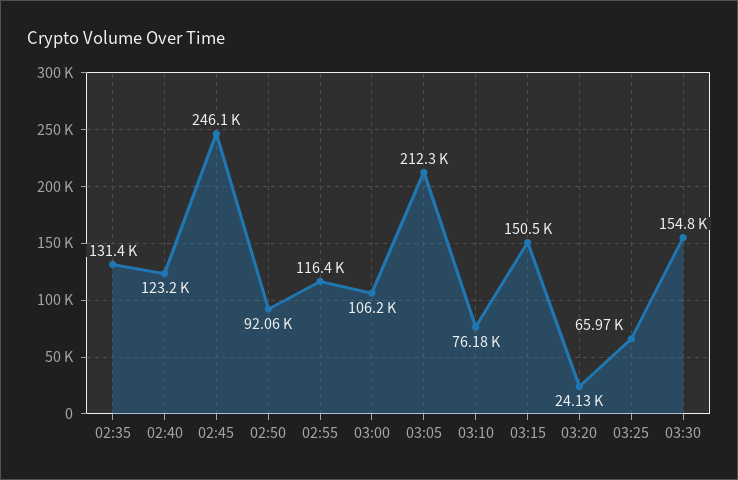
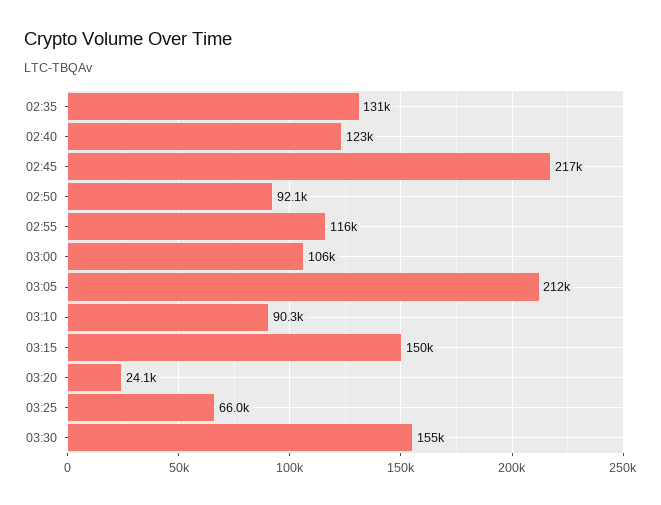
02:45: 246100 -> 217000
03:10: 76180 -> 90300

